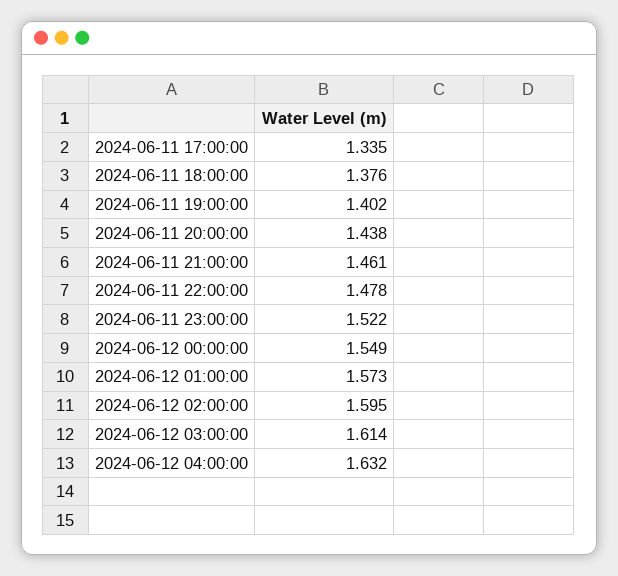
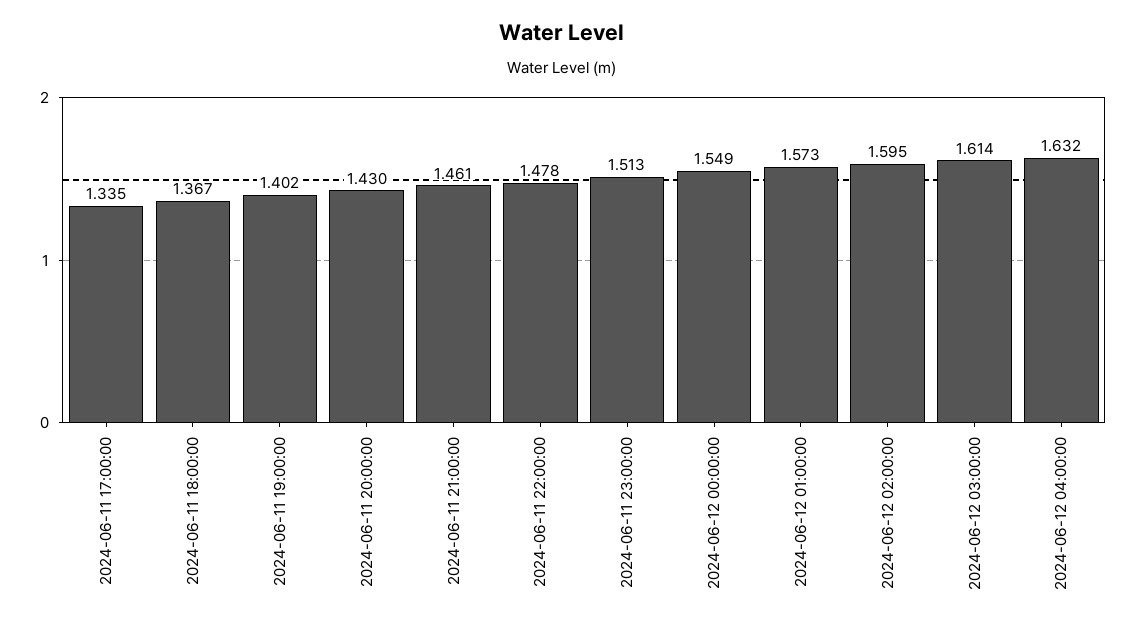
2024-06-11 18:00:00: 1.376 -> 1.367
2024-06-11 20:00:00: 1.438 -> 1.43
2024-06-11 23:00:00: 1.522 -> 1.513

